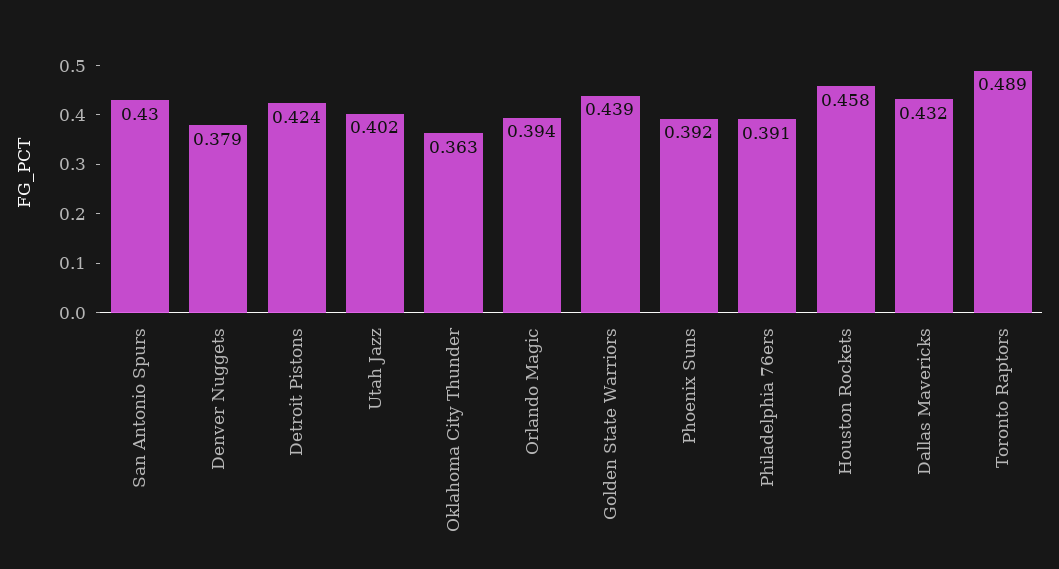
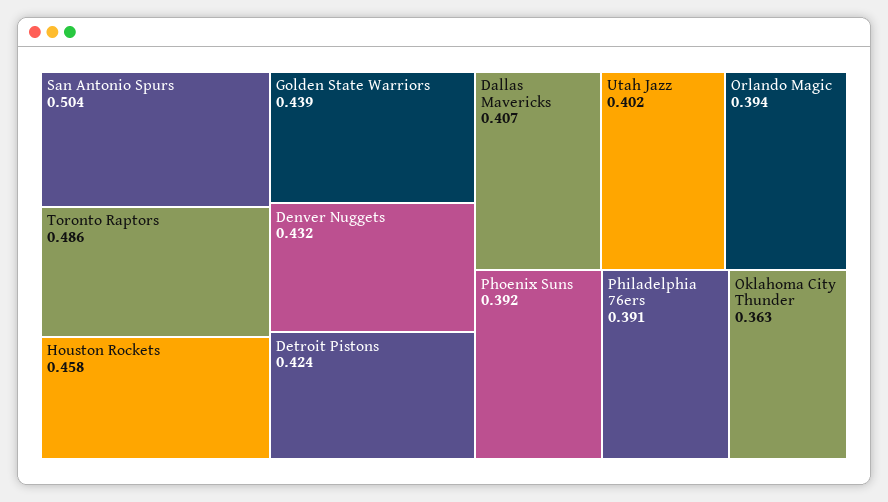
San Antonio Spurs: 0.43 -> 0.504
Denver Nuggets: 0.379 -> 0.432
Dallas Mavericks: 0.432 -> 0.407
Toronto Raptors: 0.489 -> 0.486

